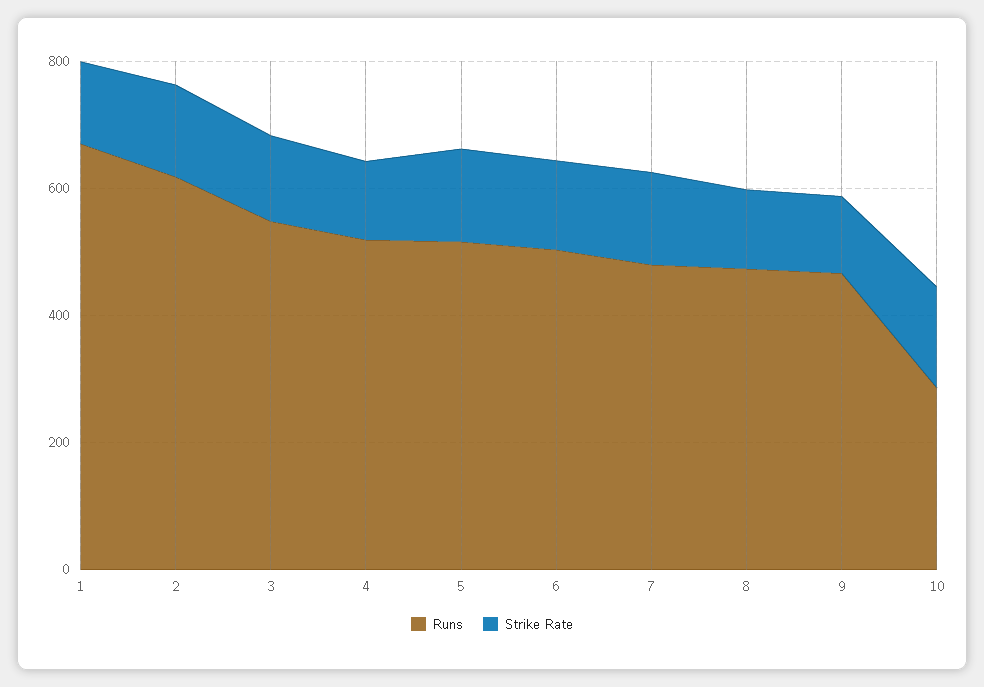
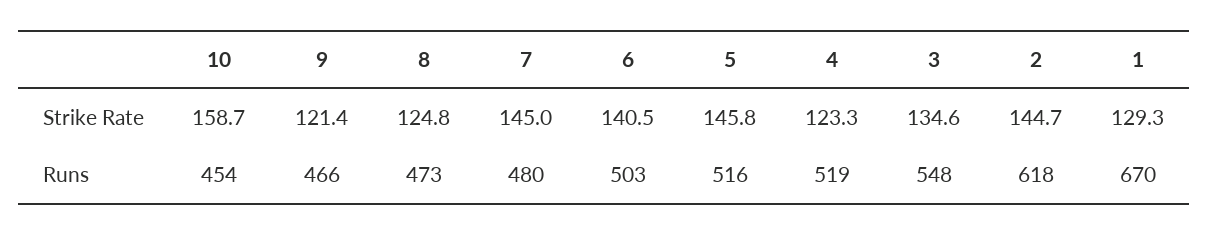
Runs, 10: 300 -> 454

